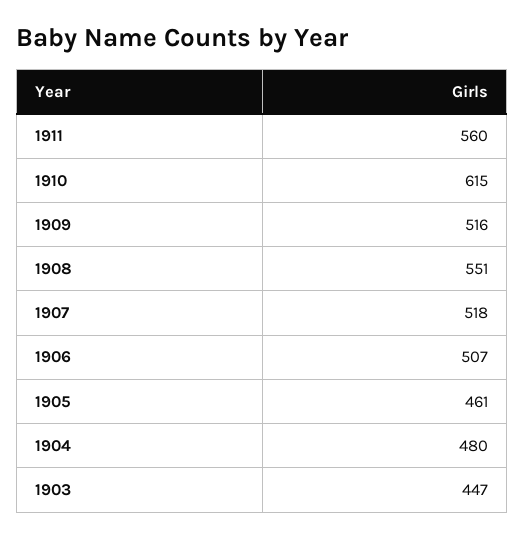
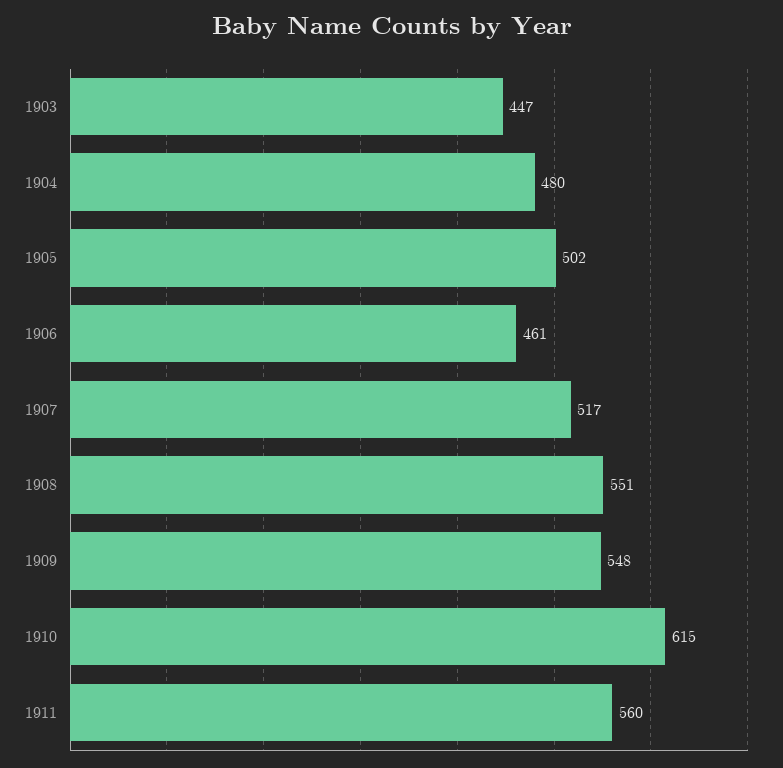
1909: 516 -> 548
1907: 518 -> 517
1906: 507 -> 461
1905: 461 -> 502

